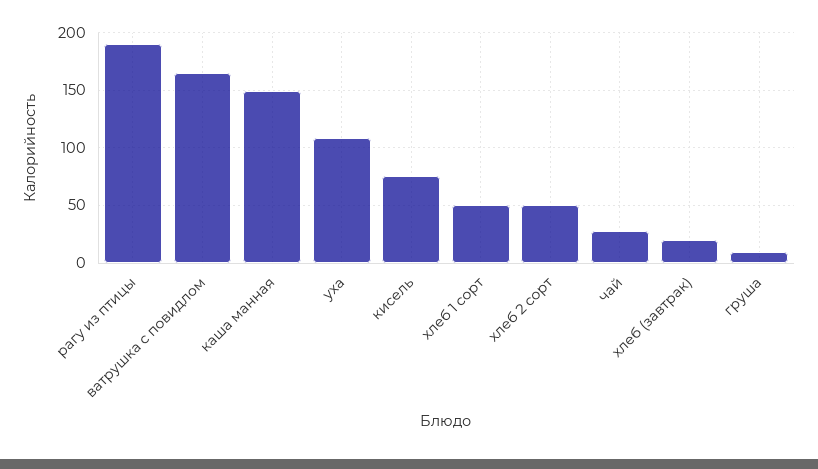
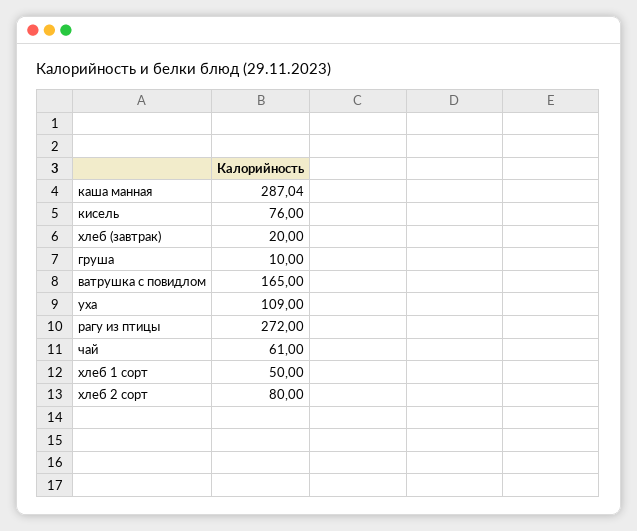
рагу из птицы: 190 -> 272
каша манная: 150 -> 287.04
хлеб 2 сорт: 50 -> 80
чай: 30 -> 61

